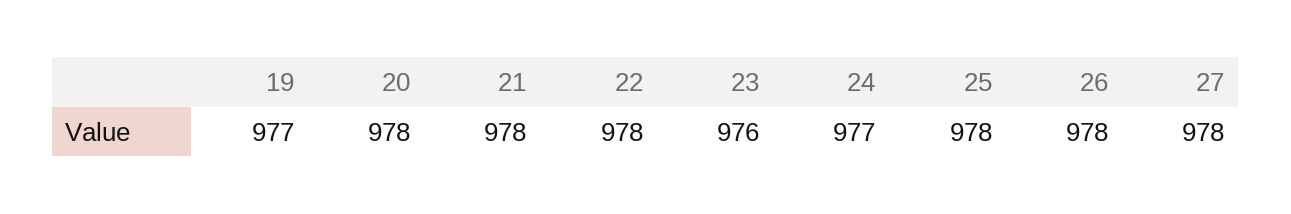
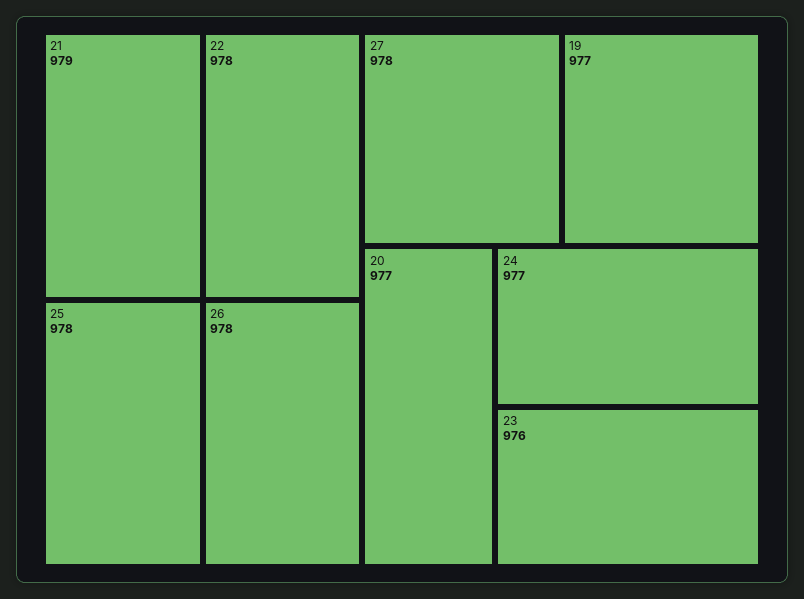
20: 978 -> 977
21: 978 -> 979

